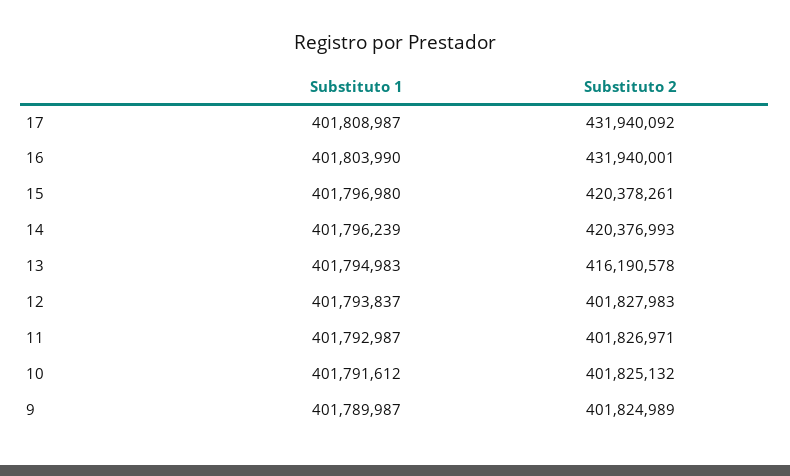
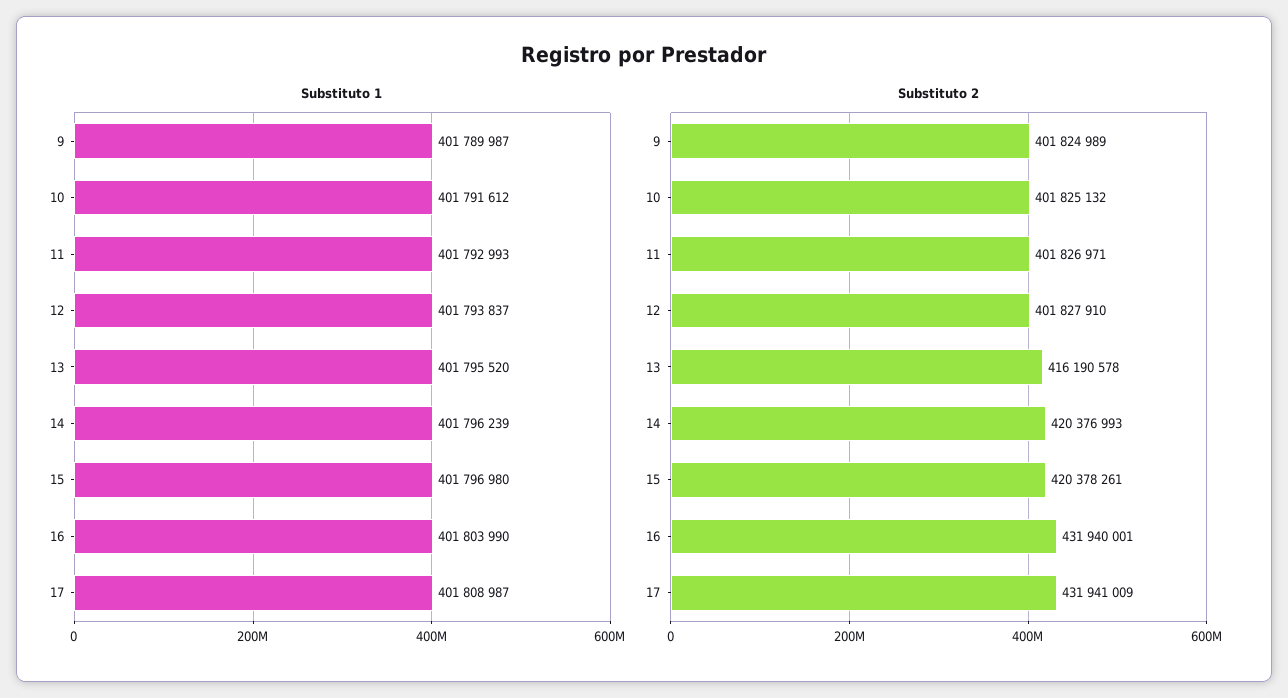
Substituto 2, 17: 431940092 -> 431941009
Substituto 1, 13: 401794983 -> 401795520
Substituto 2, 12: 401827983 -> 401827910
Substituto 1, 11: 401792987 -> 401792993

